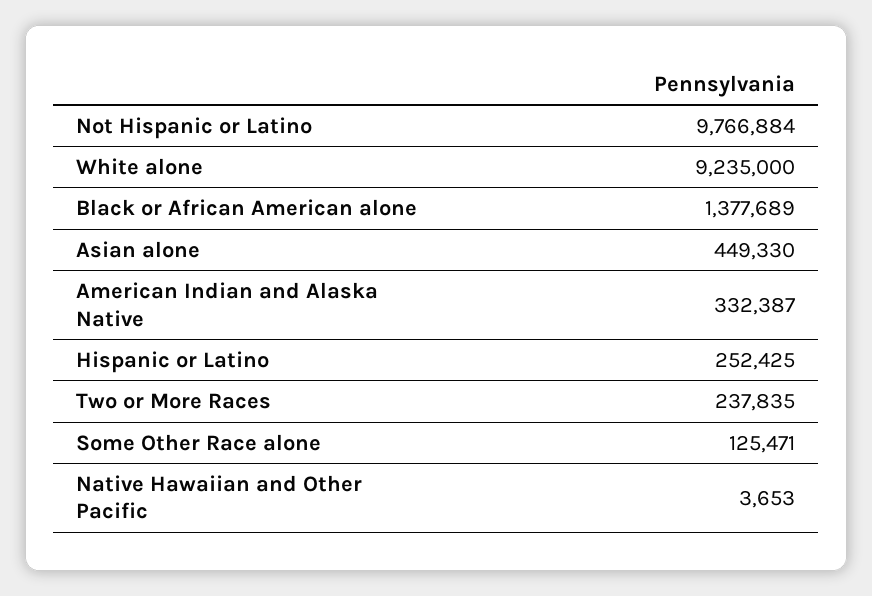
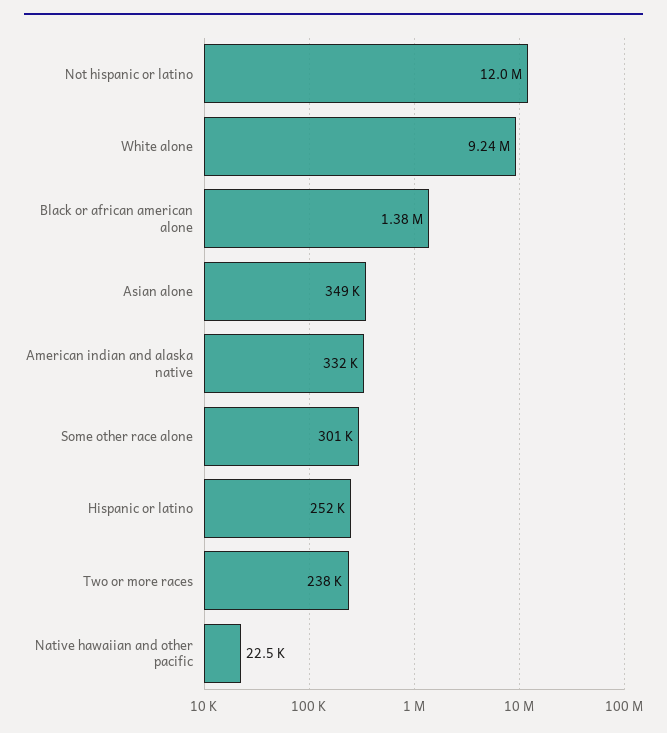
Not Hispanic or Latino: 9766884 -> 12000000
Asian alone: 449330 -> 349000
Some Other Race alone: 125471 -> 301000
Native Hawaiian and Other Pacific: 3653 -> 22500

